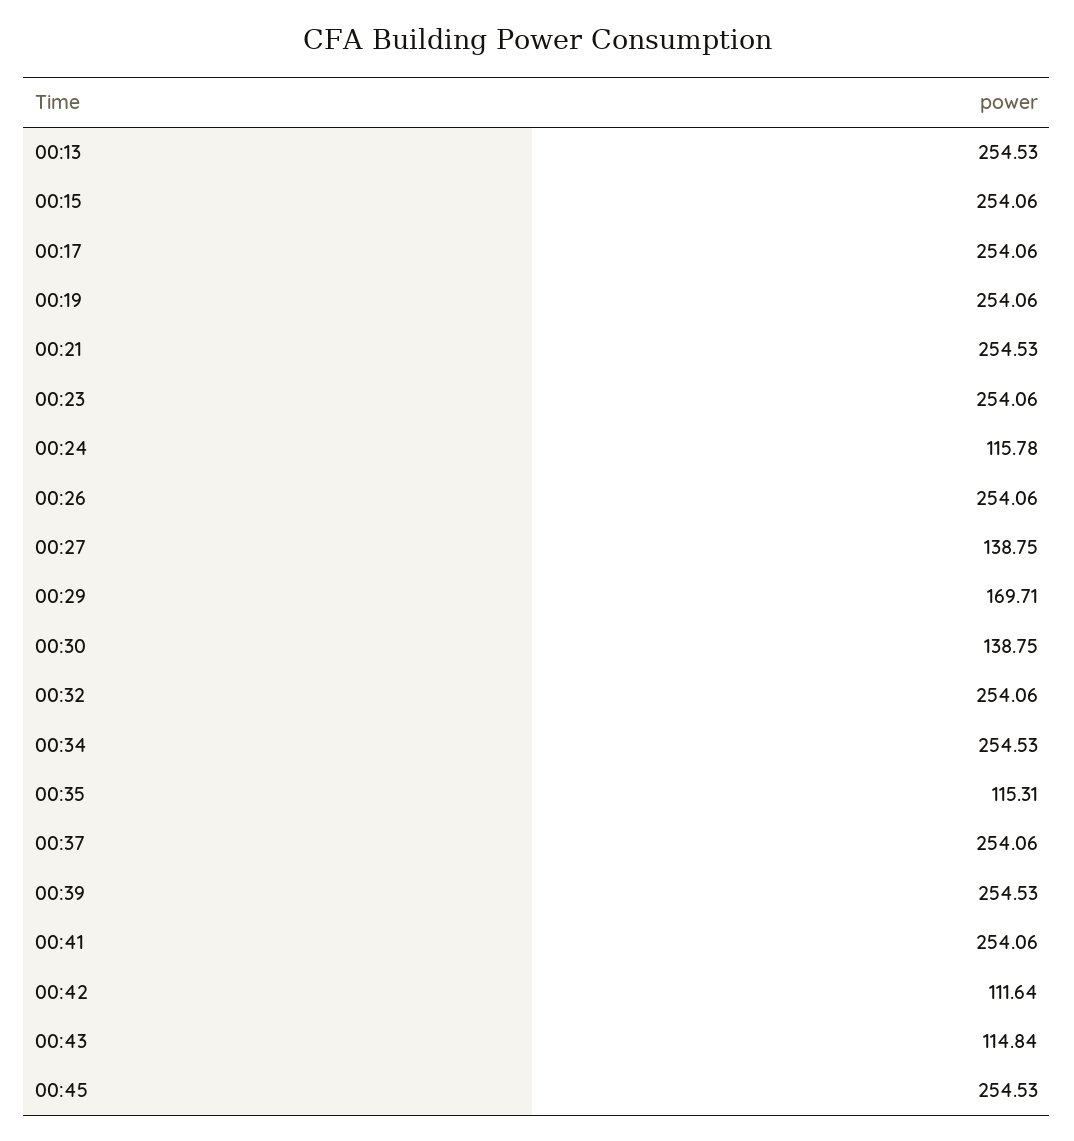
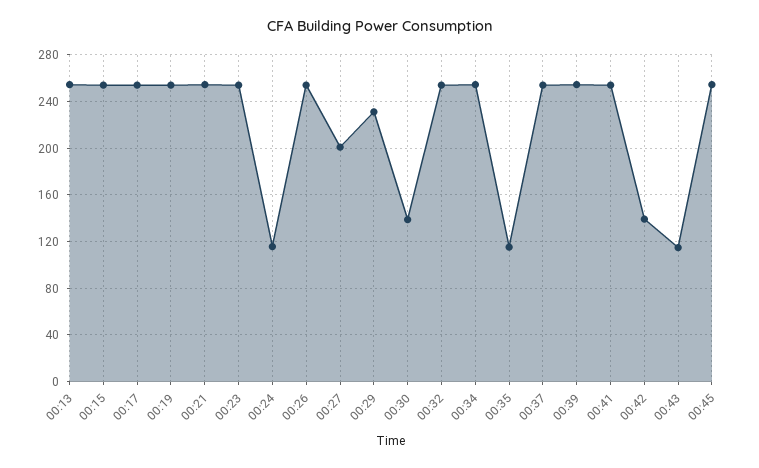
00:27: 138.75 -> 200
00:29: 169.71 -> 230
00:42: 111.64 -> 140

